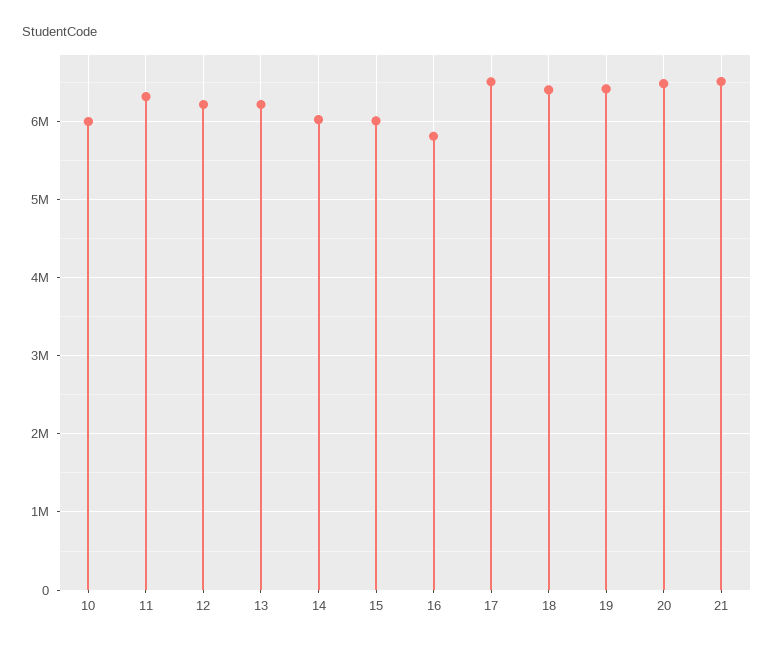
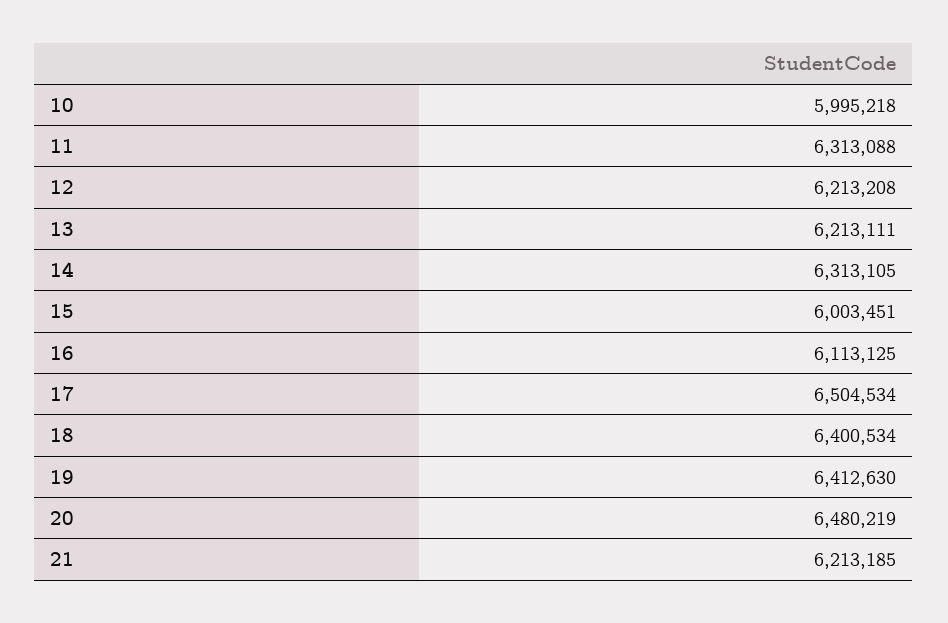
14: 6000000 -> 6313105
16: 5800000 -> 6113125
21: 6500000 -> 6213185

